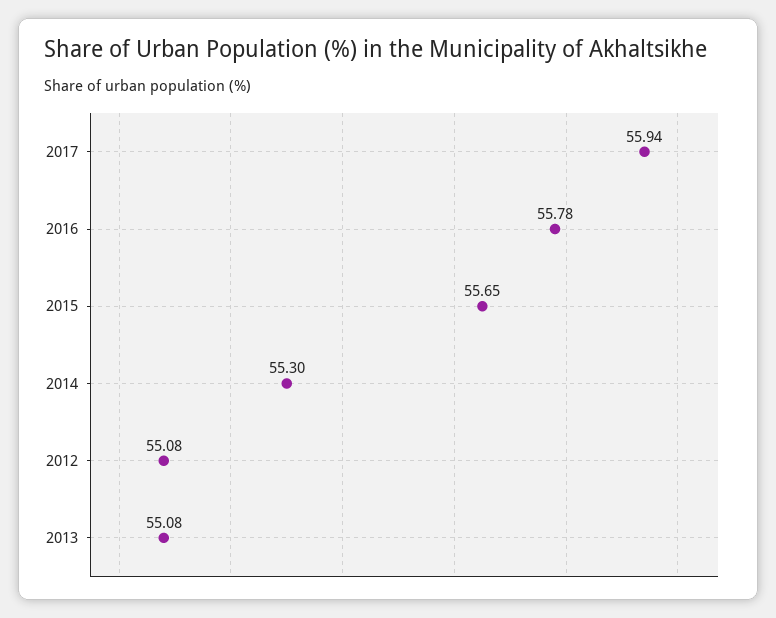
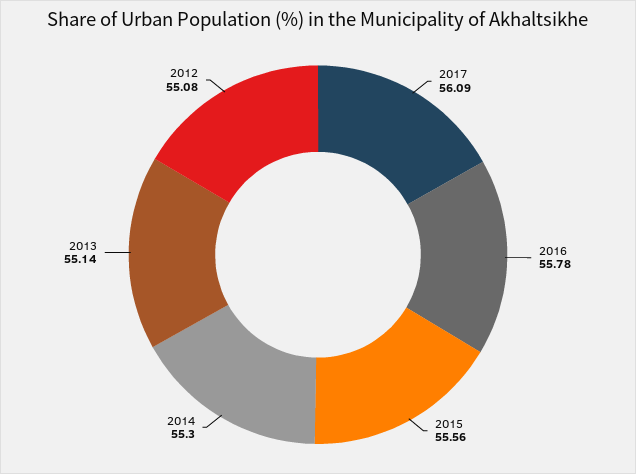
2017: 55.94 -> 56.09
2015: 55.65 -> 55.56
2013: 55.08 -> 55.14

